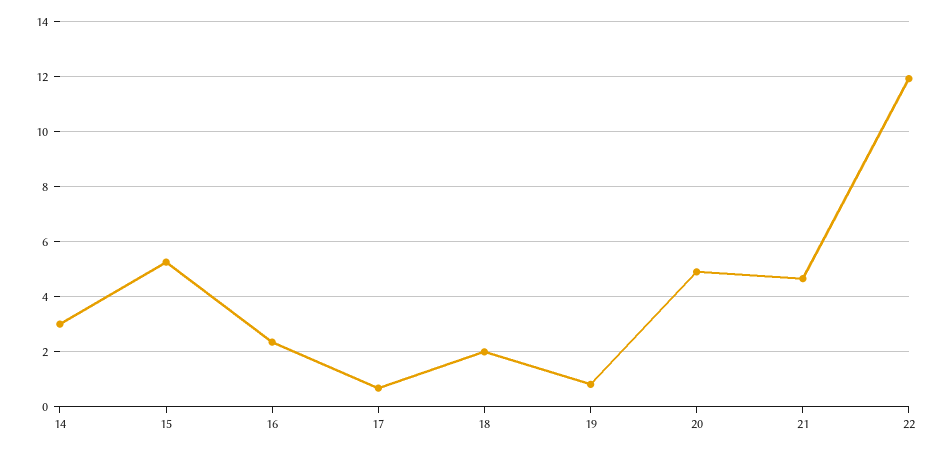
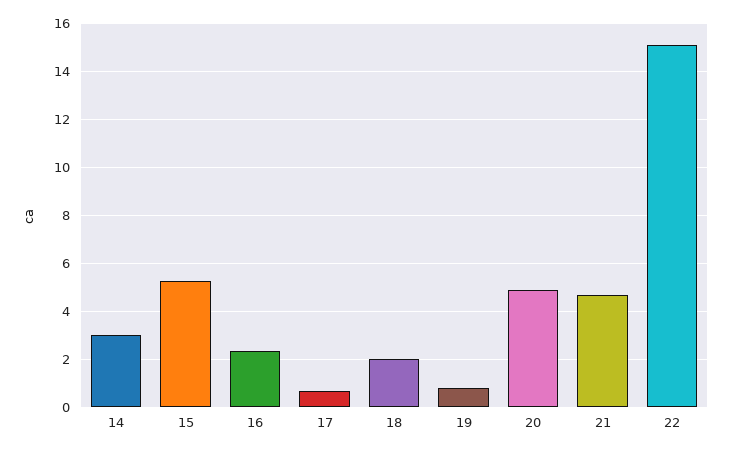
22: 12 -> 15

